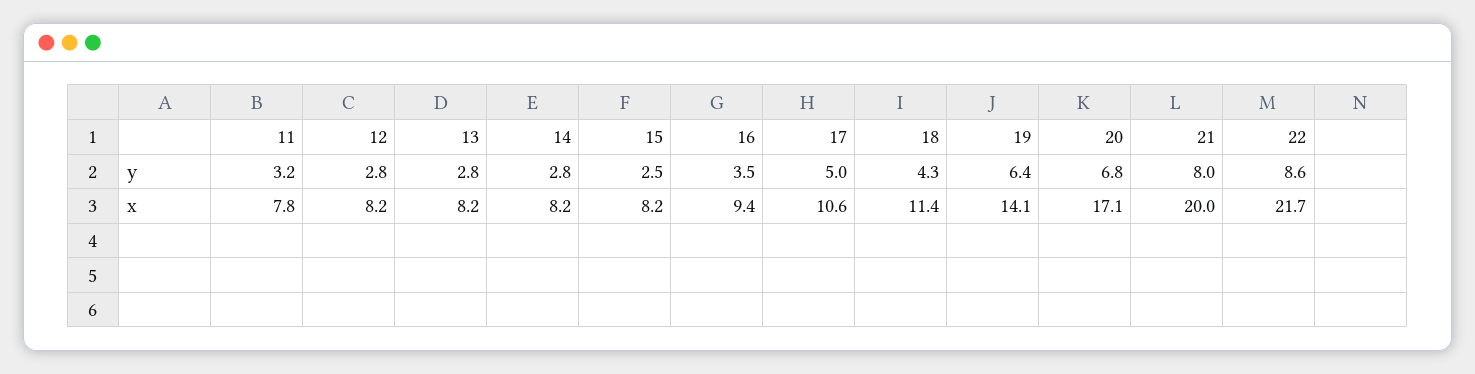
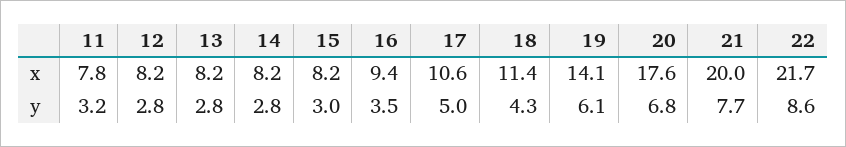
15, y: 2.5 -> 3
19, y: 6.4 -> 6.1
21, y: 8 -> 7.7
20, x: 17.1 -> 17.6

